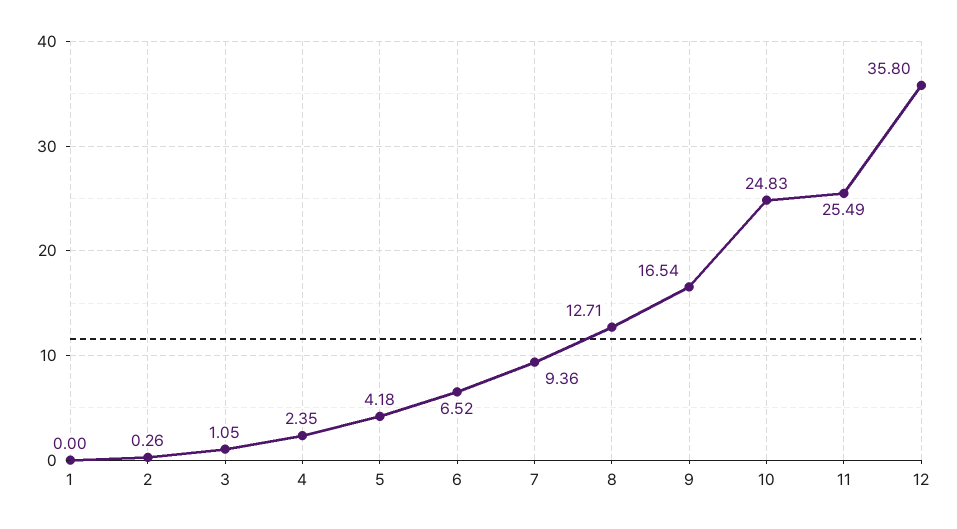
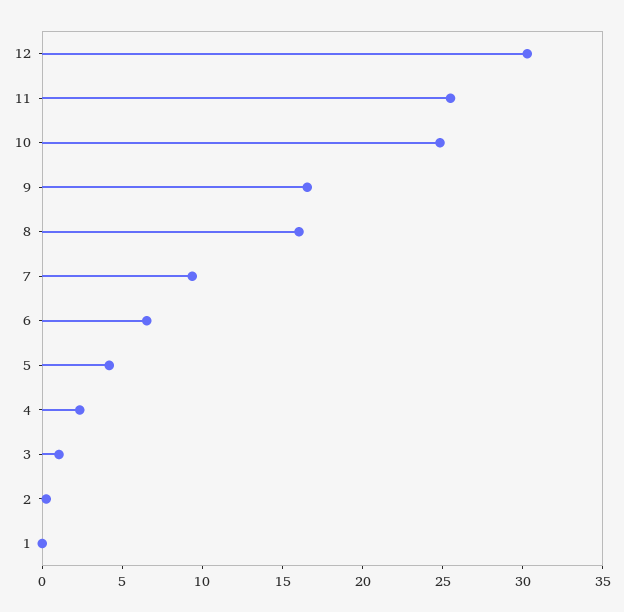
8: 12.71 -> 16
12: 35.8 -> 30

